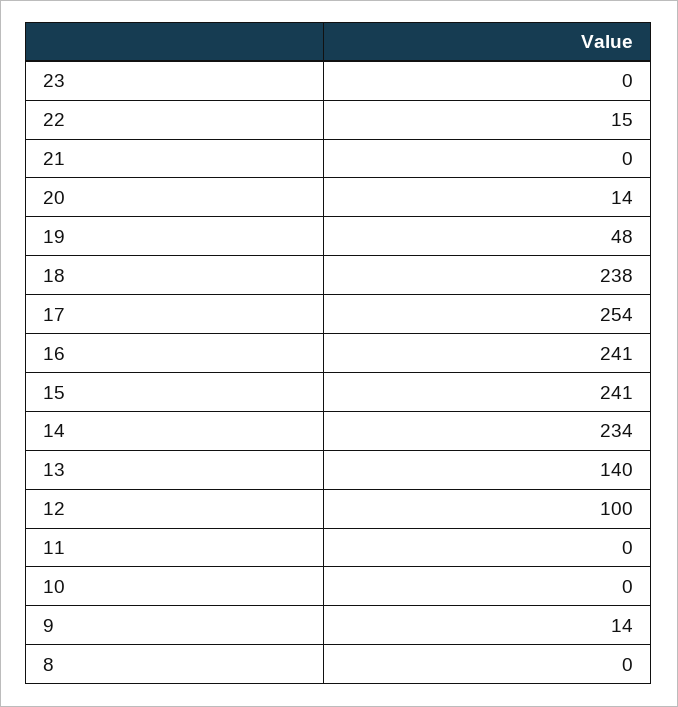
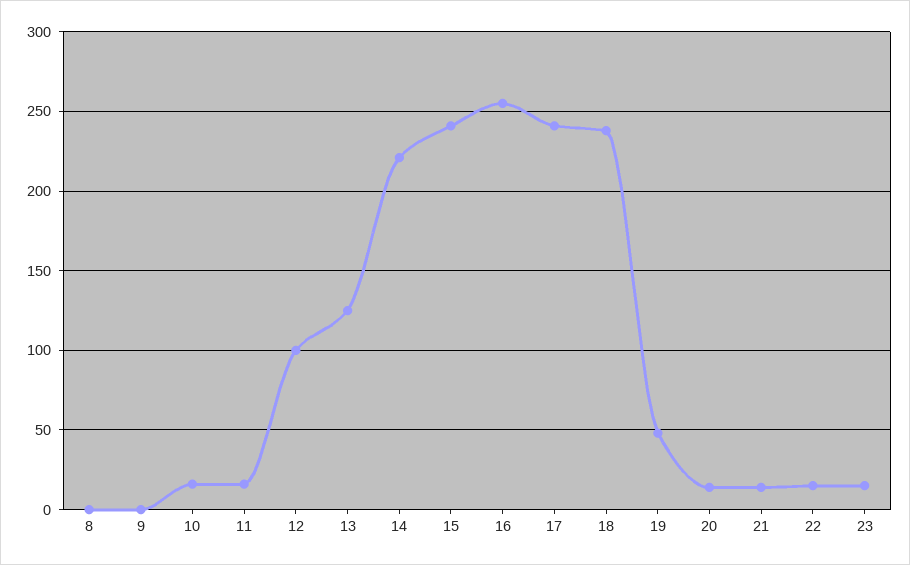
23: 0 -> 15
21: 0 -> 15
17: 254 -> 240
16: 241 -> 255
14: 234 -> 220
13: 140 -> 125
11: 0 -> 15
10: 0 -> 15
9: 14 -> 0

